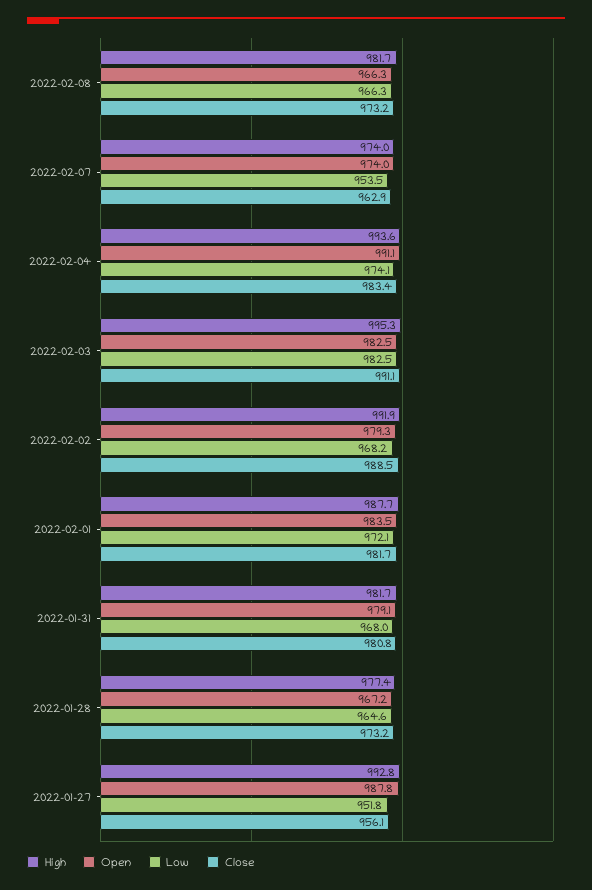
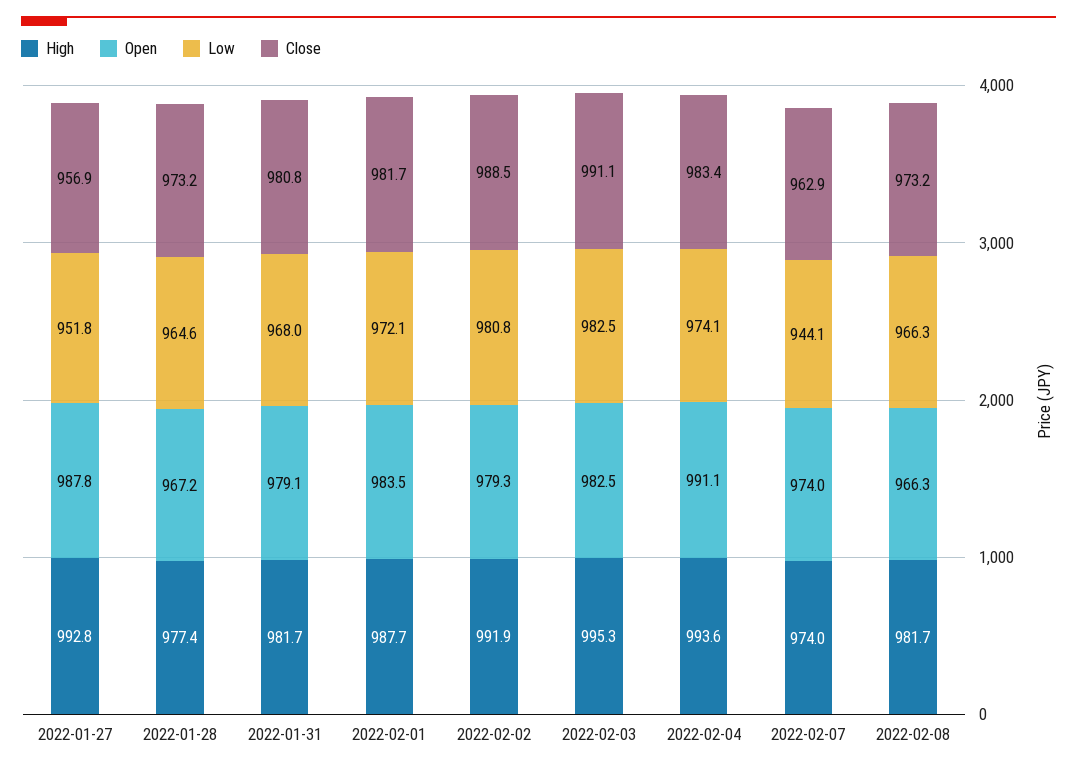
Low, 2022-02-07: 953.5 -> 944.1
Low, 2022-02-02: 968.2 -> 980.8
Close, 2022-01-27: 956.1 -> 956.9

